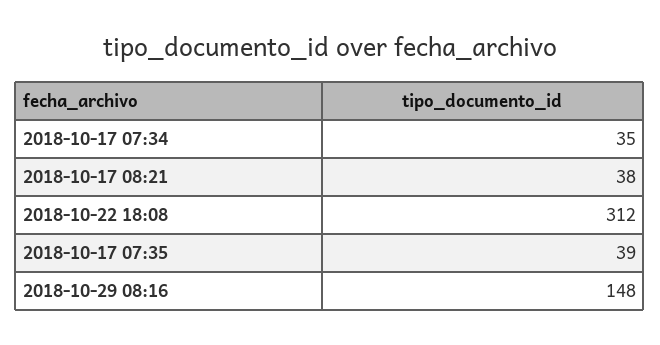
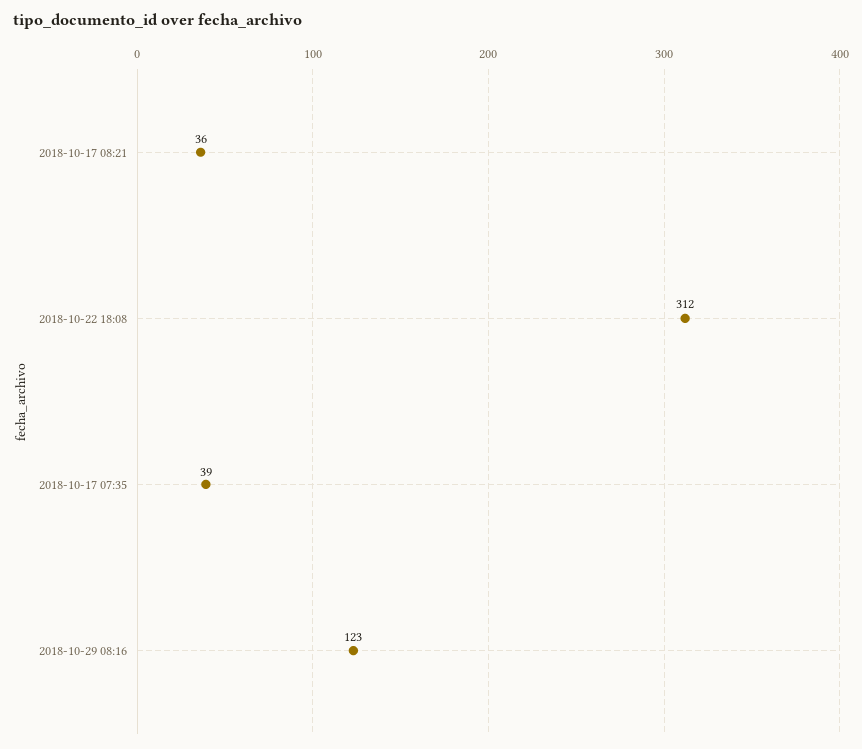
2018-10-17 07:34: 35 -> none
2018-10-17 08:21: 38 -> 36
2018-10-29 08:16: 148 -> 123

